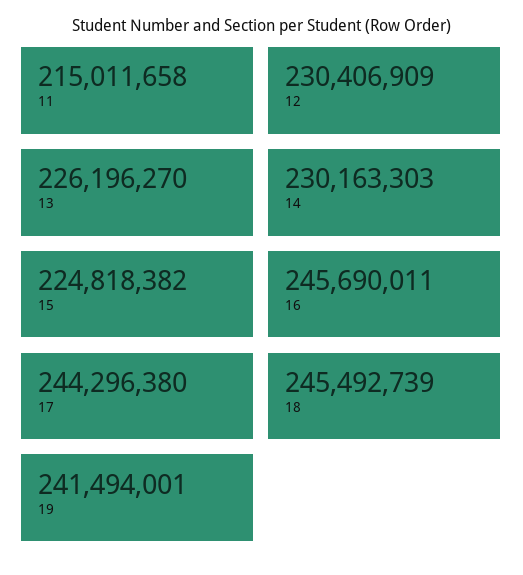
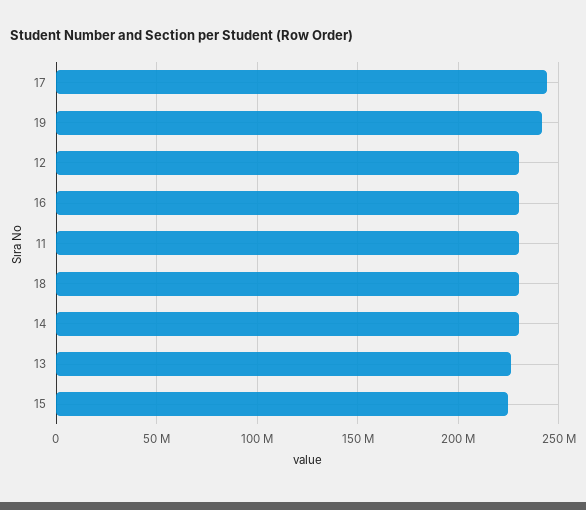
11: 215011658 -> 230000000
16: 245690011 -> 230000000
18: 245492739 -> 230000000

